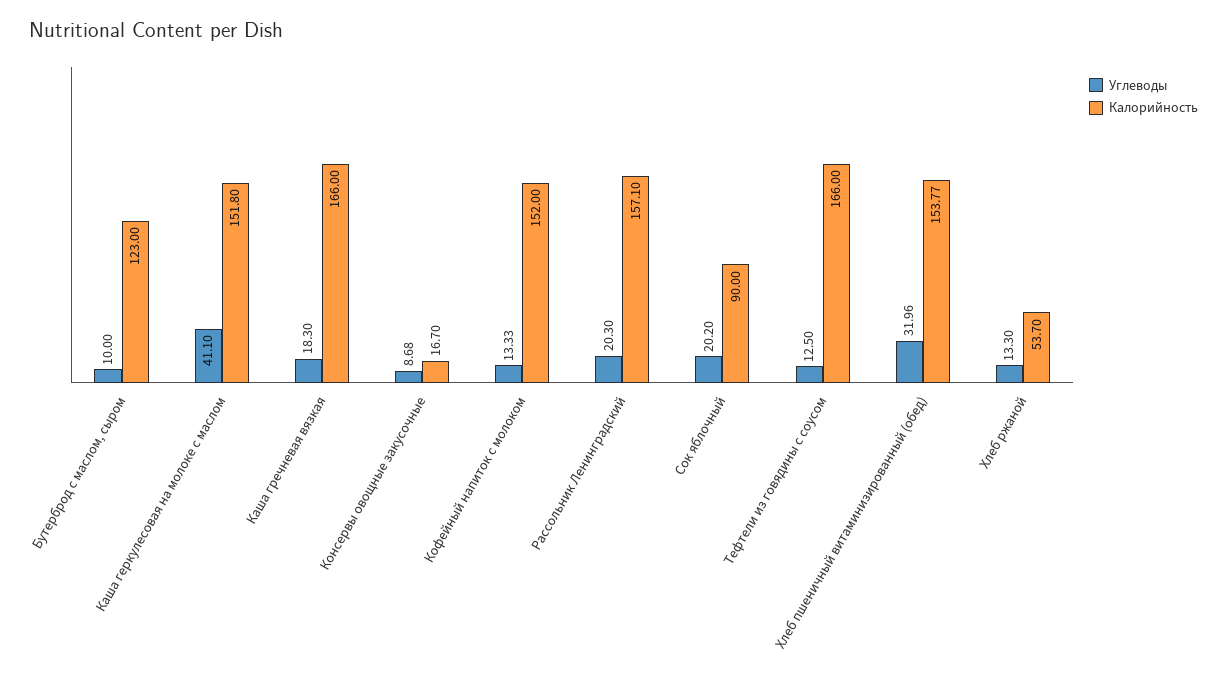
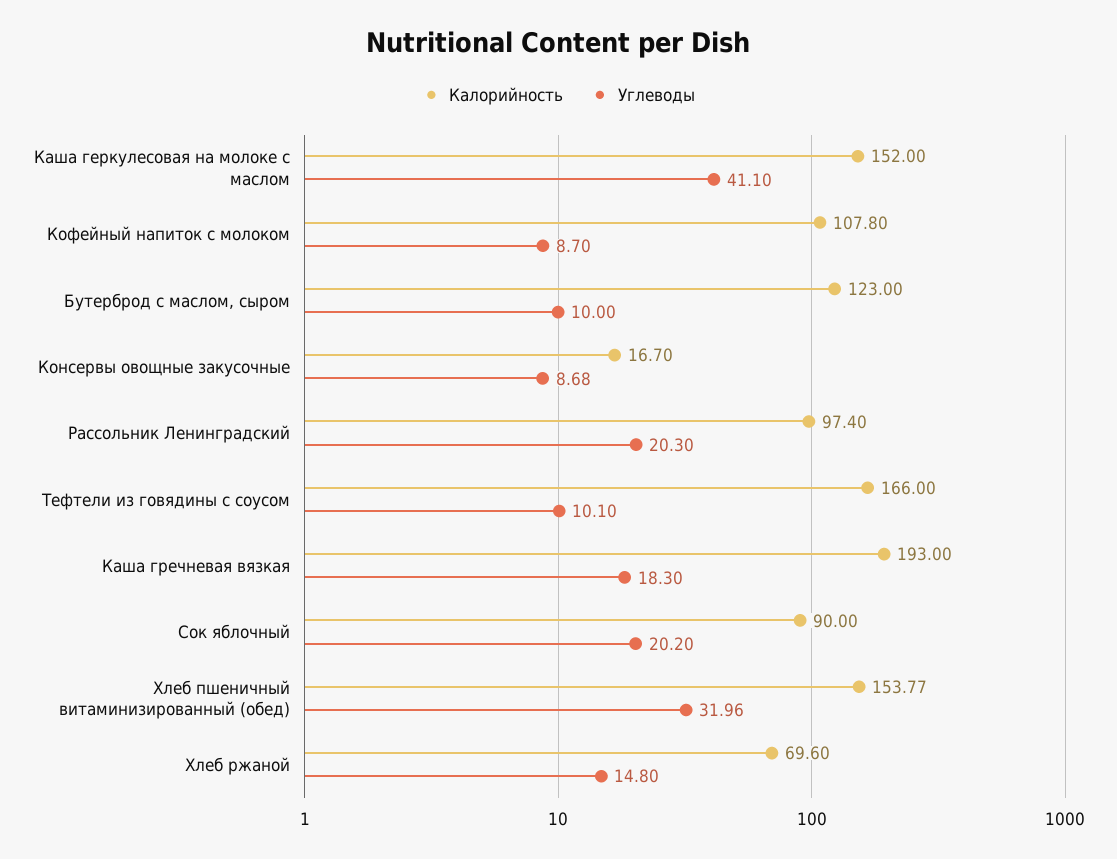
Калорийность, Каша геркулесовая на молоке с маслом: 151.8 -> 152
Калорийность, Каша гречневая вязкая: 166 -> 193
Углеводы, Кофейный напиток с молоком: 13.33 -> 8.7
Калорийность, Кофейный напиток с молоком: 152 -> 107.8
Калорийность, Рассольник Ленинградский: 157.1 -> 97.4
Углеводы, Тефтели из говядины с соусом: 12.5 -> 10.1
Углеводы, Хлеб ржаной: 13.3 -> 14.8
Калорийность, Хлеб ржаной: 53.7 -> 69.6

